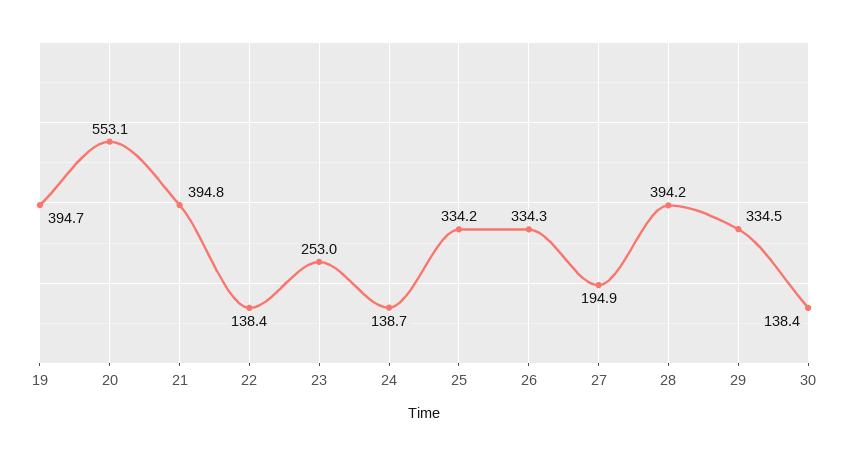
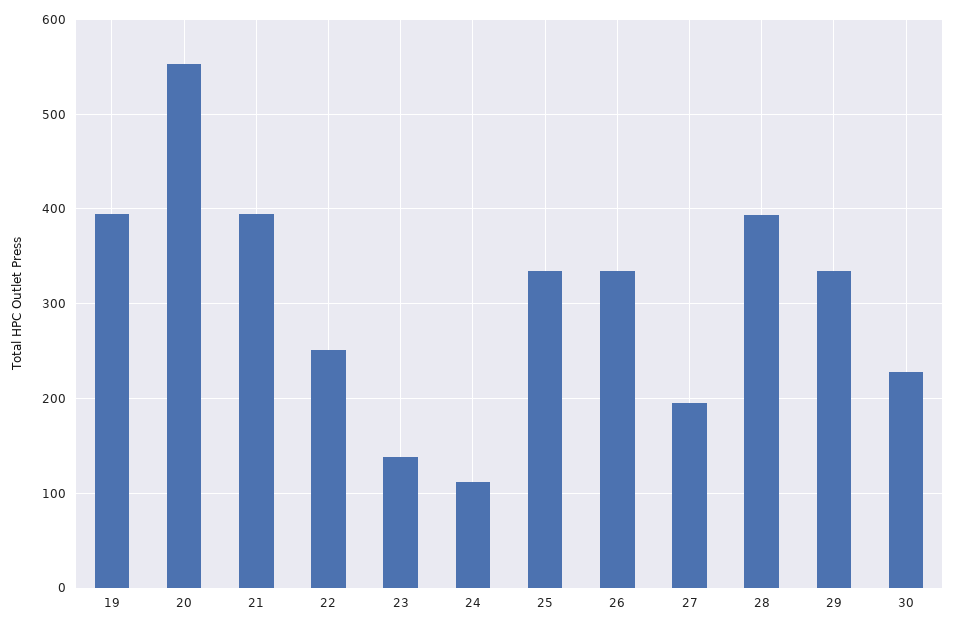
22: 138.4 -> 250
23: 253 -> 140
24: 138.7 -> 110
30: 138.4 -> 230

